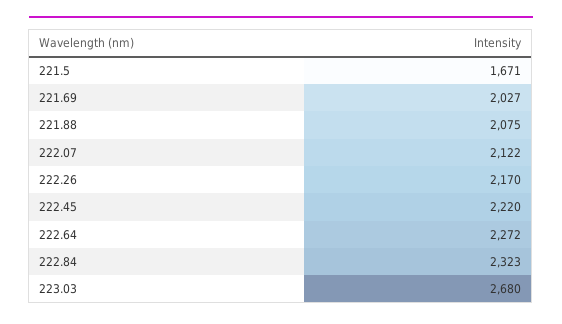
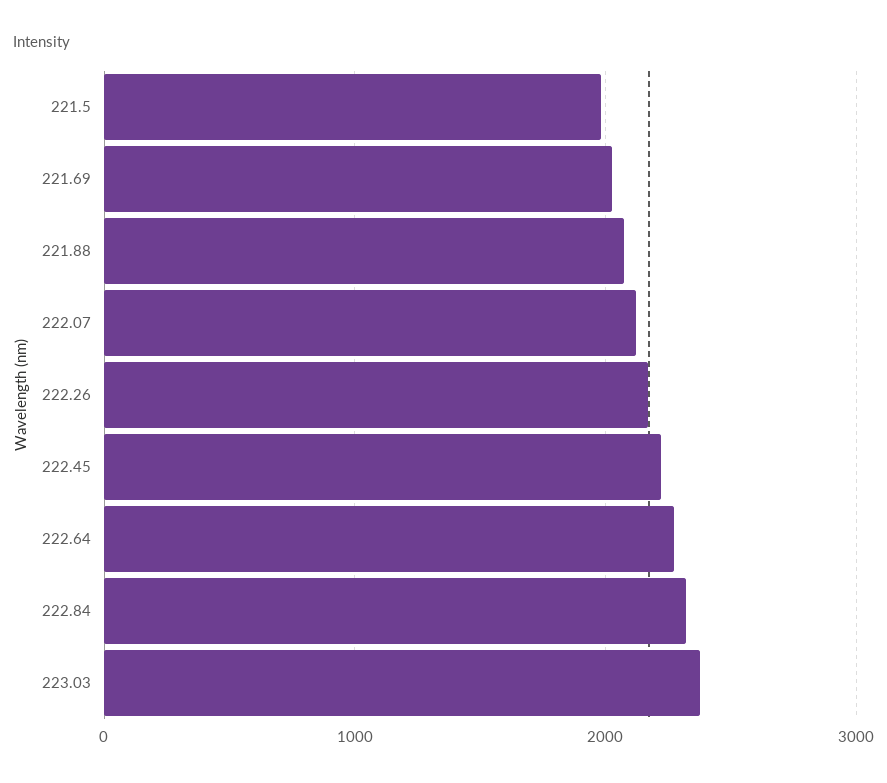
221.5: 1671 -> 2000
223.03: 2680 -> 2400

